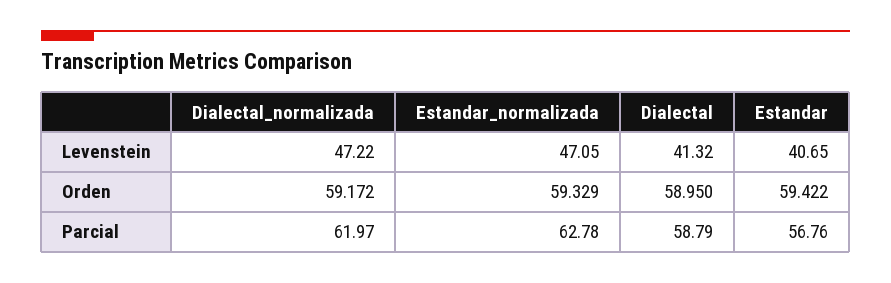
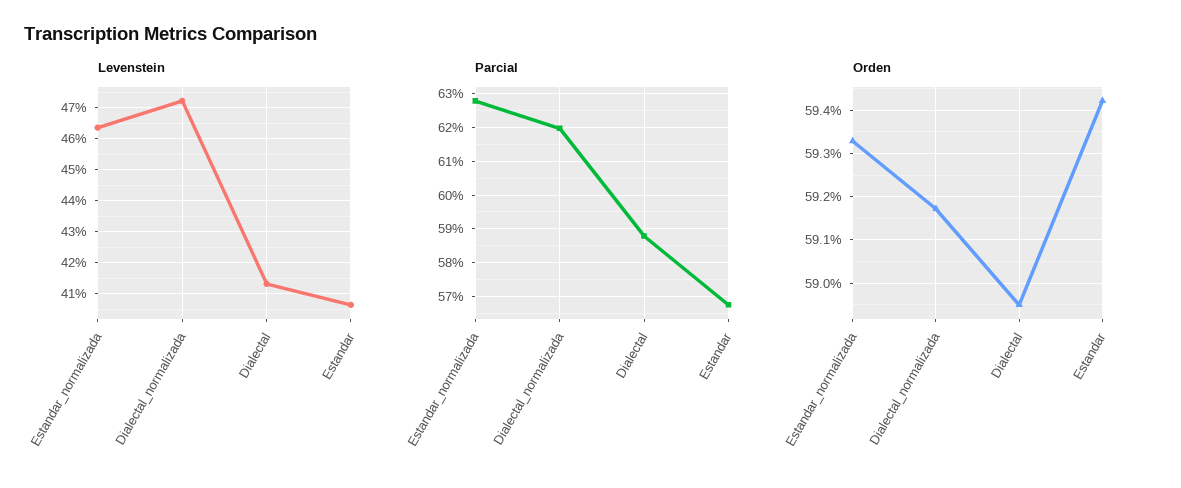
Levenstein, Estandar_normalizada: 47.05 -> 46.4

